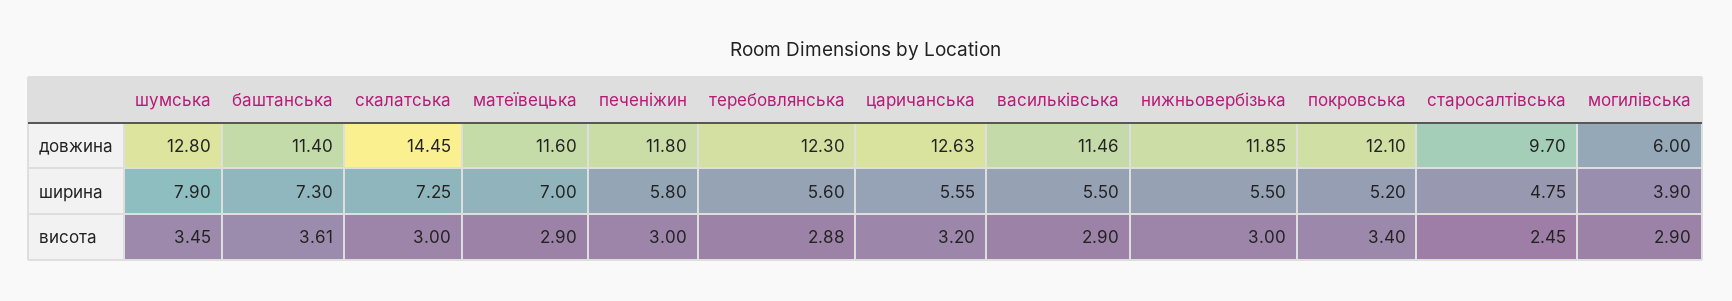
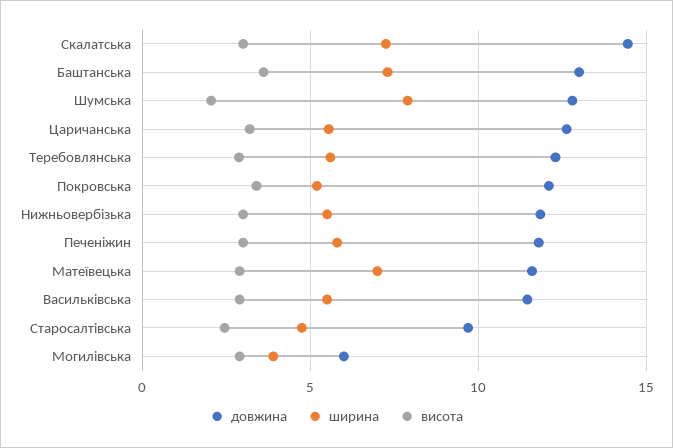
довжина, баштанська: 11.4 -> 13
висота, шумська: 3.45 -> 2

